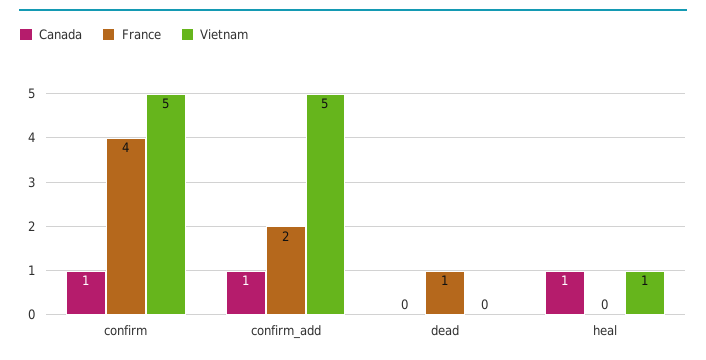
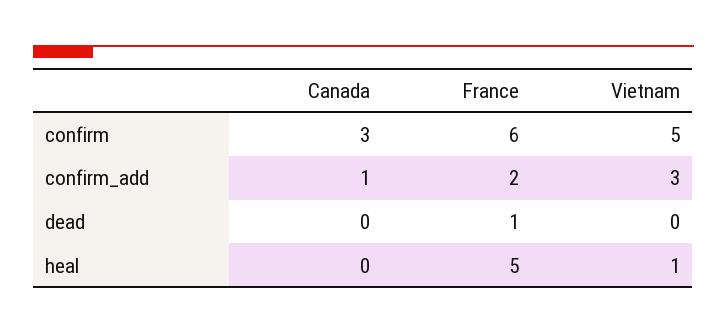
Canada, confirm: 1 -> 3
France, confirm: 4 -> 6
Vietnam, confirm_add: 5 -> 3
Canada, heal: 1 -> 0
France, heal: 0 -> 5

